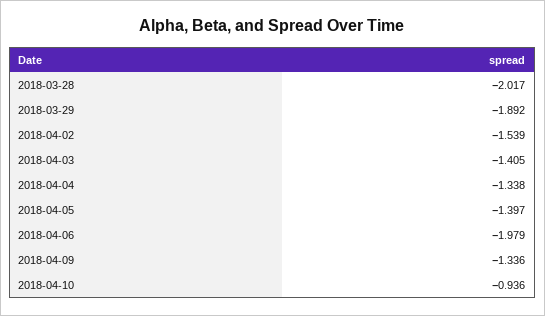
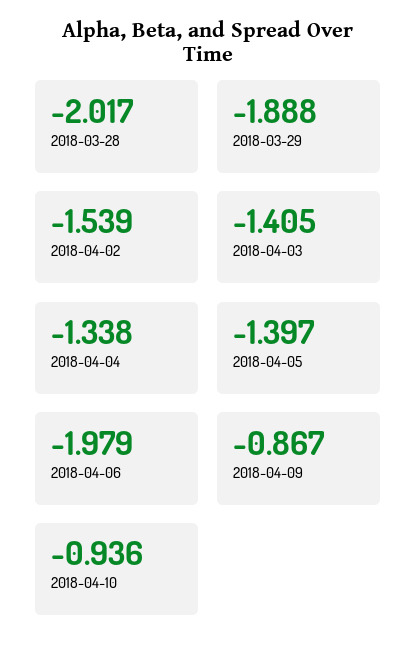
2018-03-29: -1.892 -> -1.888
2018-04-09: -1.336 -> -0.867

